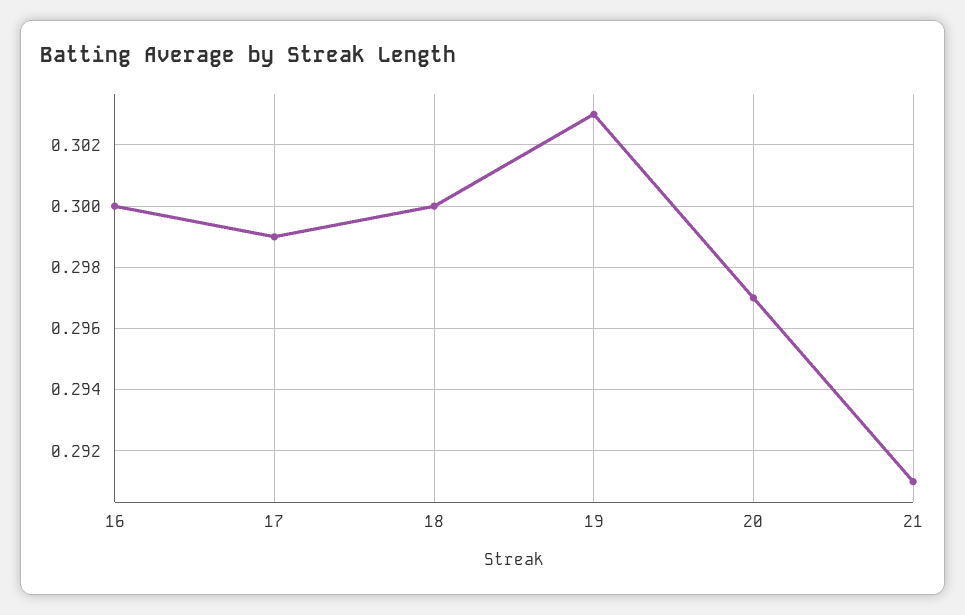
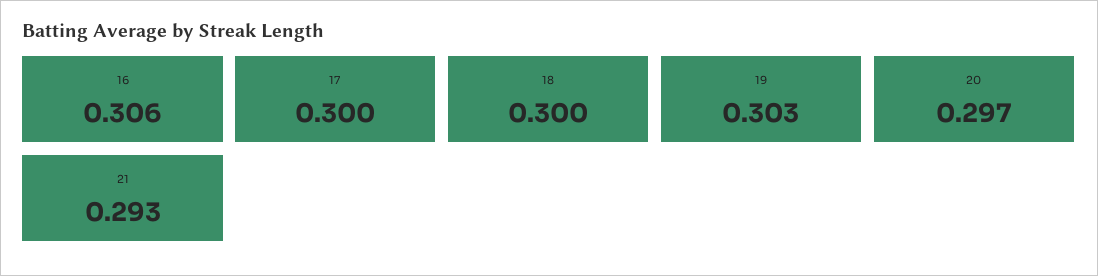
16: 0.3 -> 0.306
17: 0.299 -> 0.3
21: 0.291 -> 0.293

